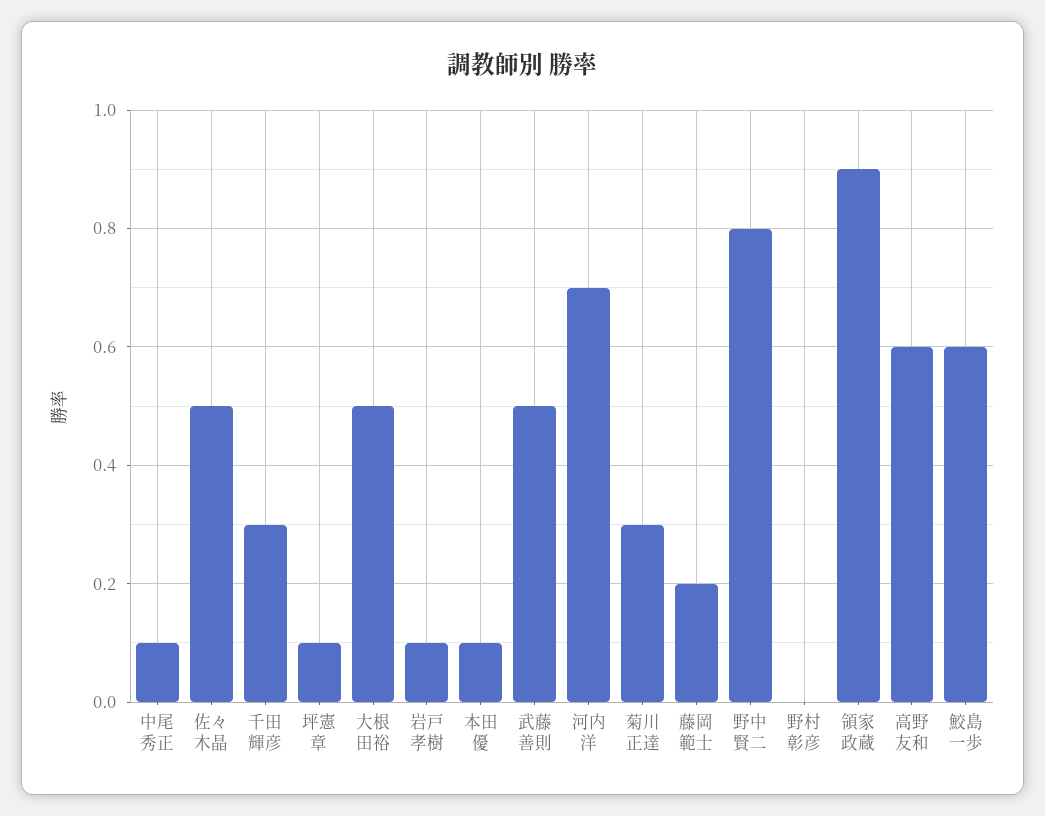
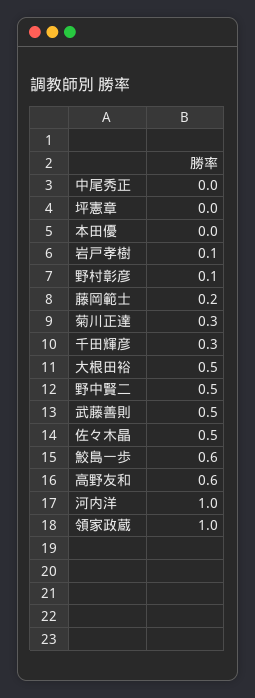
中尾秀正: 0.1 -> 0
坪憲章: 0.1 -> 0
本田優: 0.1 -> 0
河内洋: 0.7 -> 1
野中賢二: 0.8 -> 0.5
野村彰彦: 0 -> 0.1
領家政蔵: 0.9 -> 1

